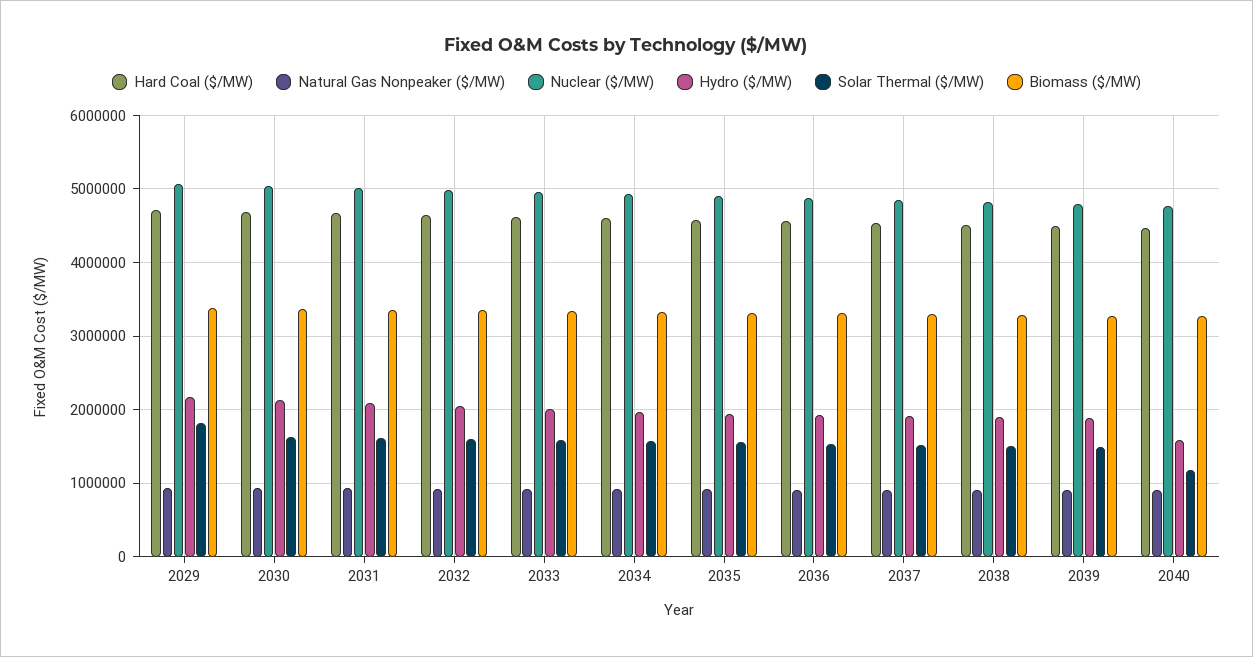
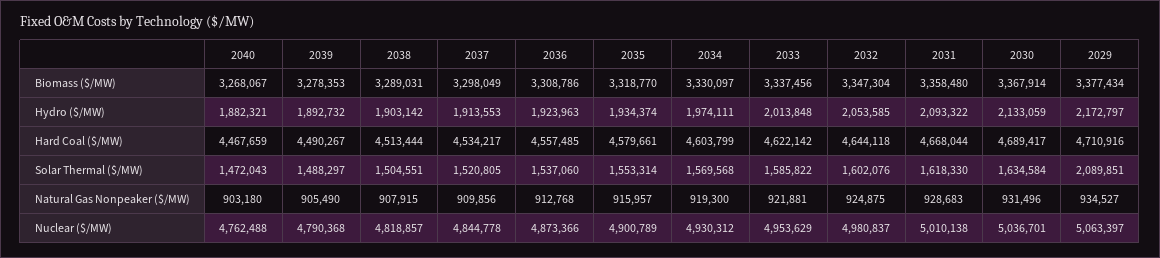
Solar Thermal ($/MW), 2029: 1800000 -> 2089851
Hydro ($/MW), 2040: 1600000 -> 1882321
Solar Thermal ($/MW), 2040: 1200000 -> 1472043

